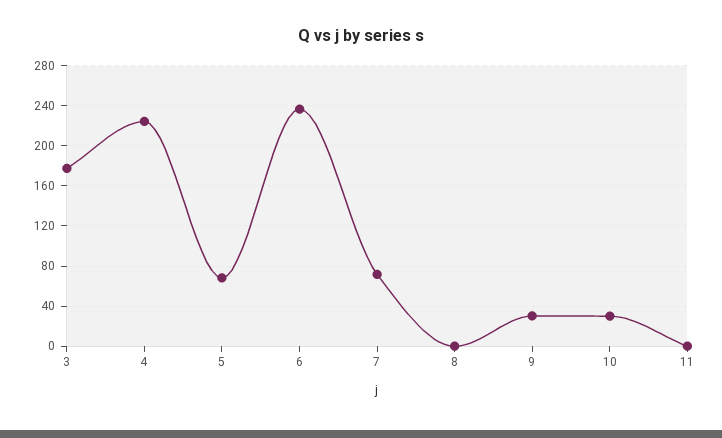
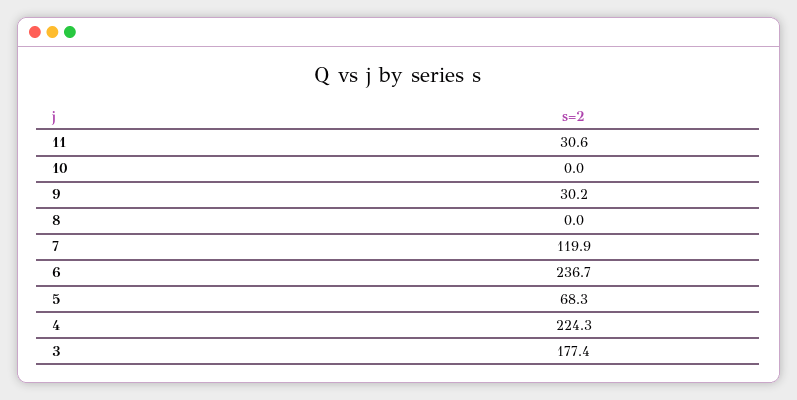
7: 70 -> 119.9
10: 30 -> 0
11: 0 -> 30.6

